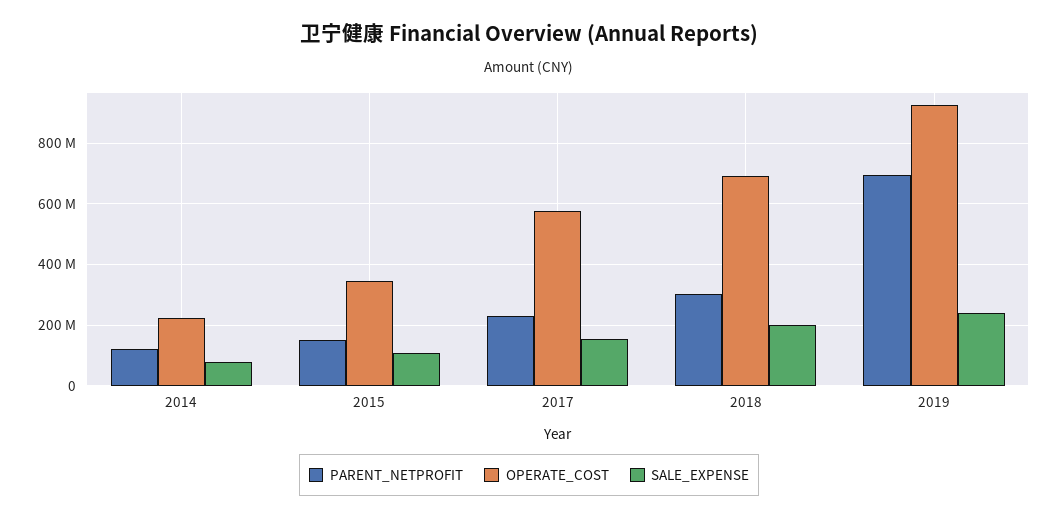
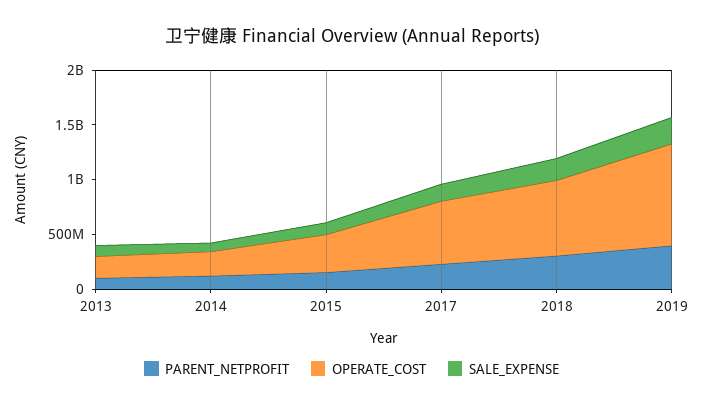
PARENT_NETPROFIT, 2019: 700000000 -> 400000000
PARENT_NETPROFIT, 2013: none -> 100000000
OPERATE_COST, 2013: none -> 200000000
SALE_EXPENSE, 2013: none -> 100000000

